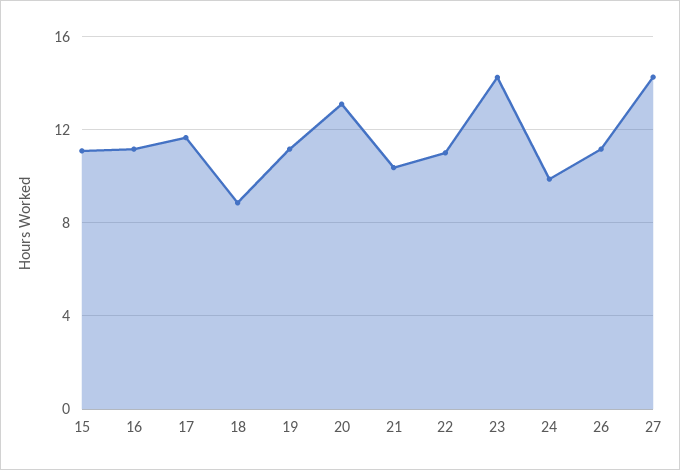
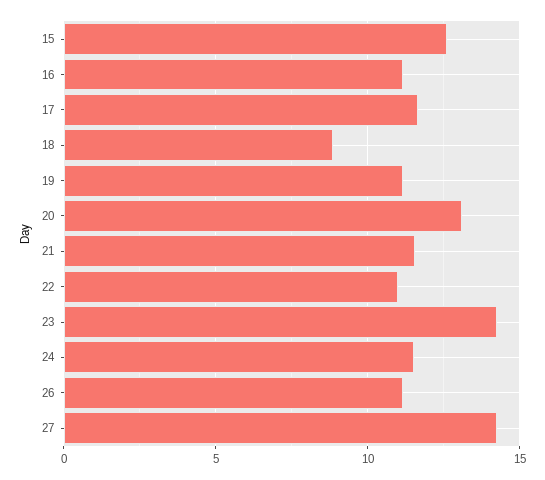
15: 11 -> 12.5
21: 10.5 -> 11.5
24: 10 -> 11.5

